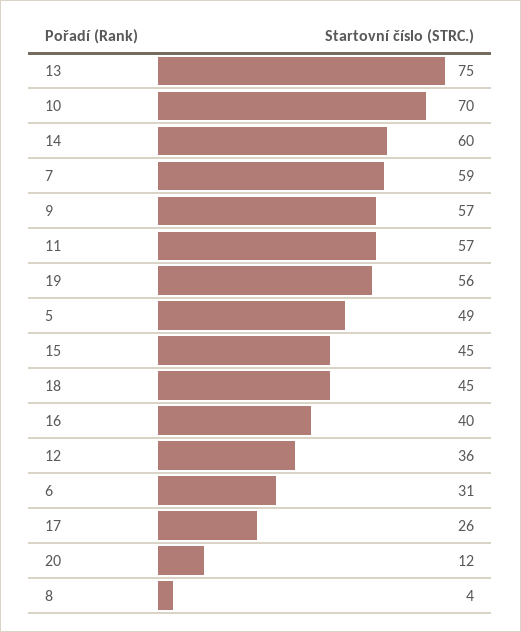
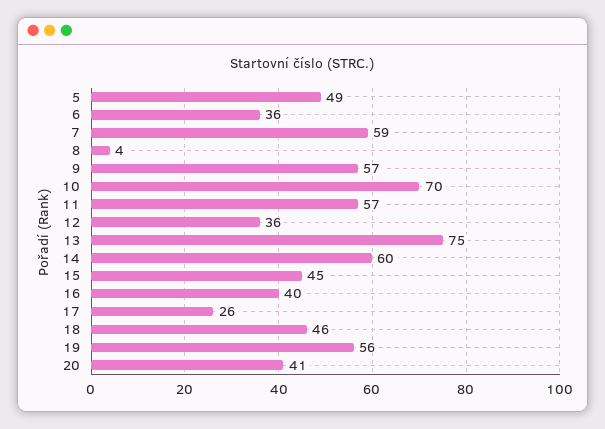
18: 45 -> 46
6: 31 -> 36
20: 12 -> 41

